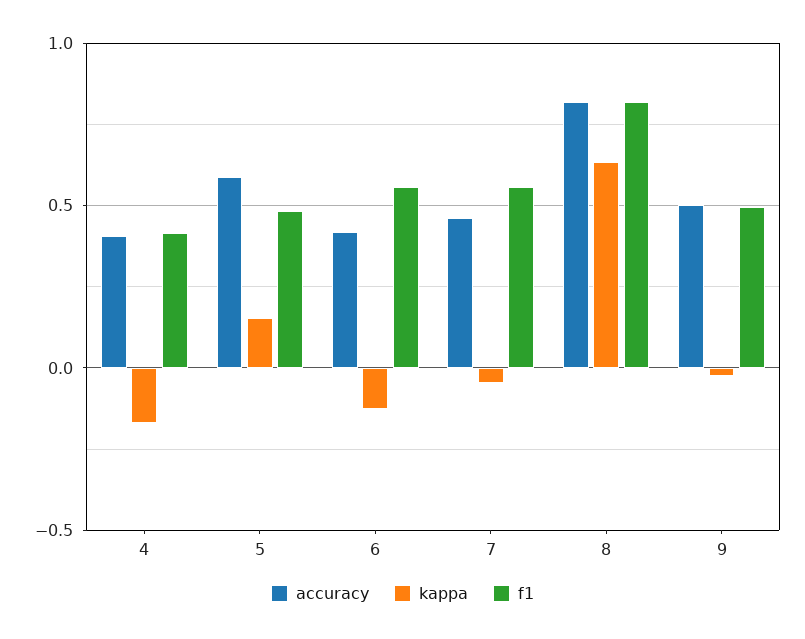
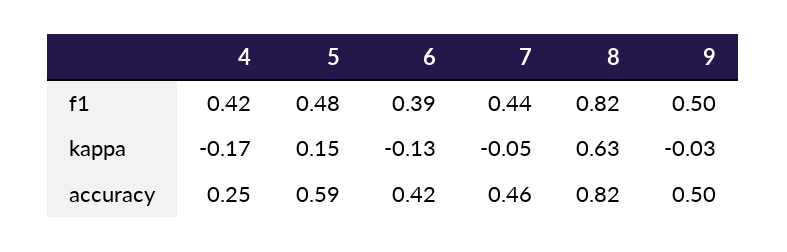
accuracy, 4: 0.4 -> 0.25
f1, 6: 0.55 -> 0.39
f1, 7: 0.55 -> 0.44

